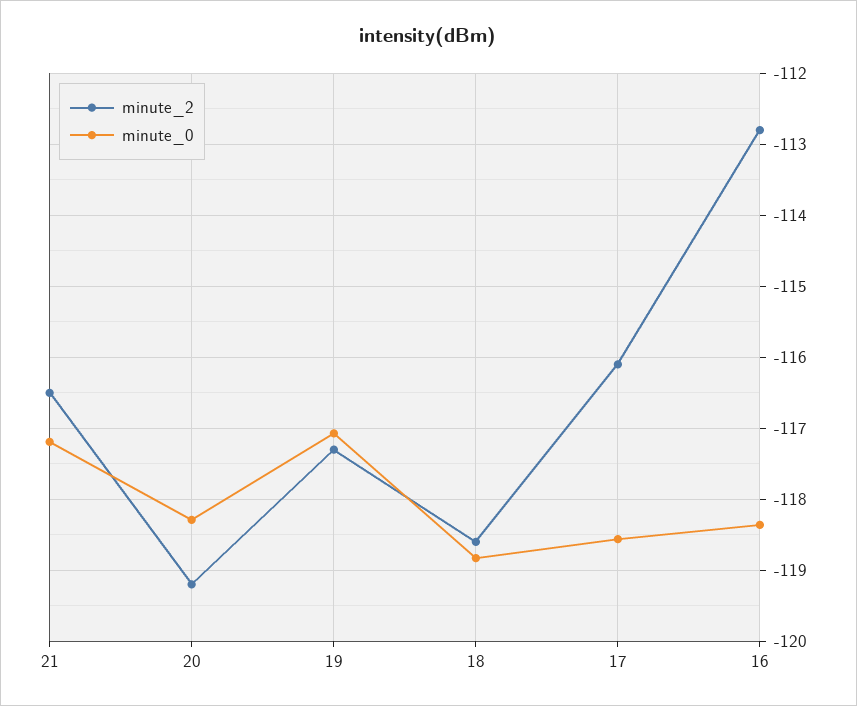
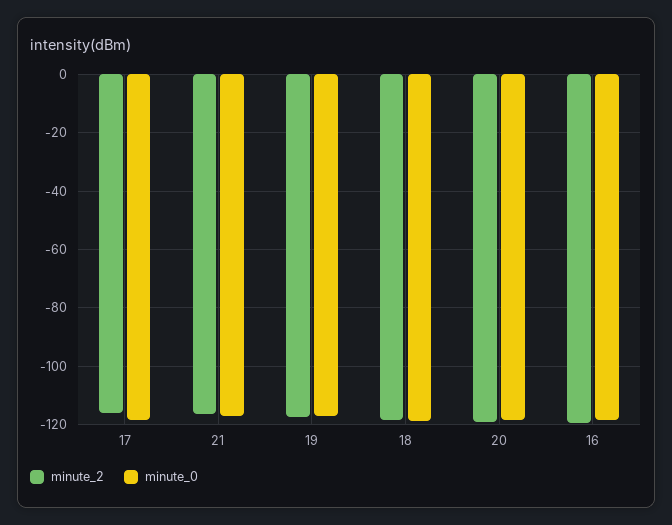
minute_2, 16: -112.8 -> -120

